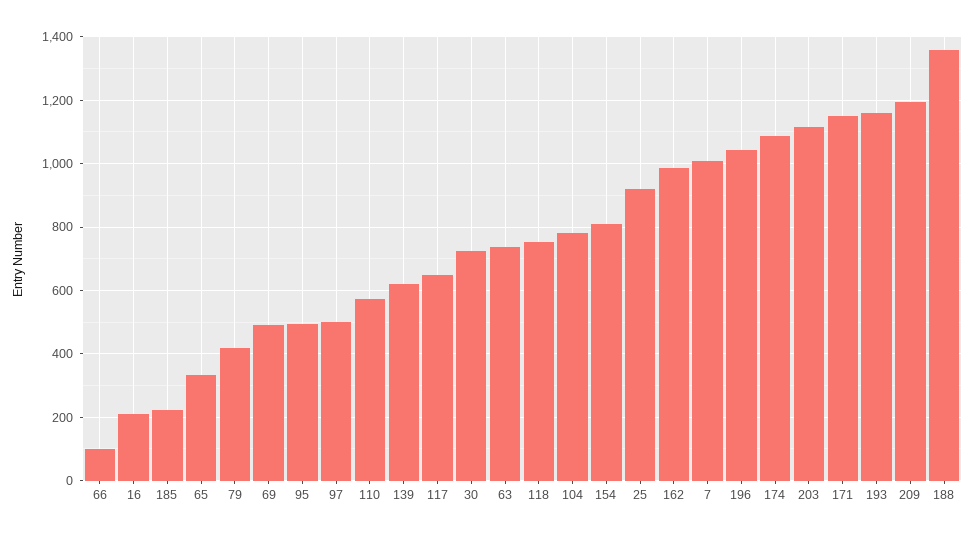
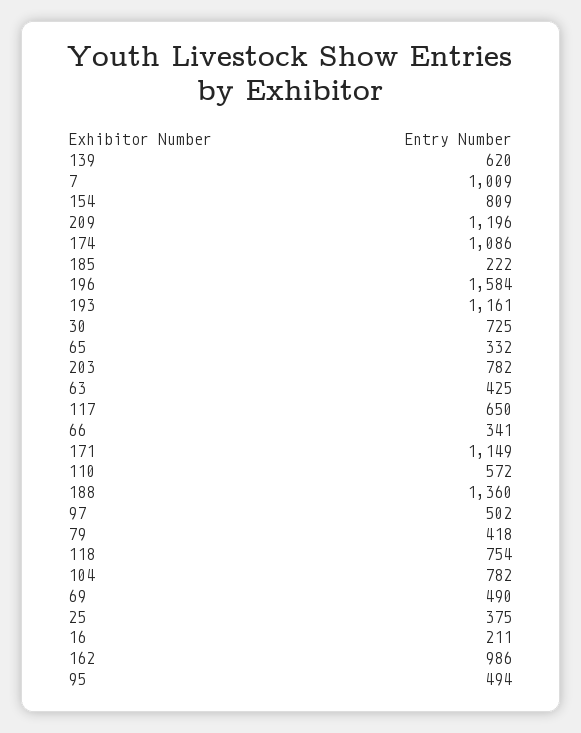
66: 100 -> 341
63: 740 -> 425
25: 920 -> 375
196: 1040 -> 1584
203: 1120 -> 782

